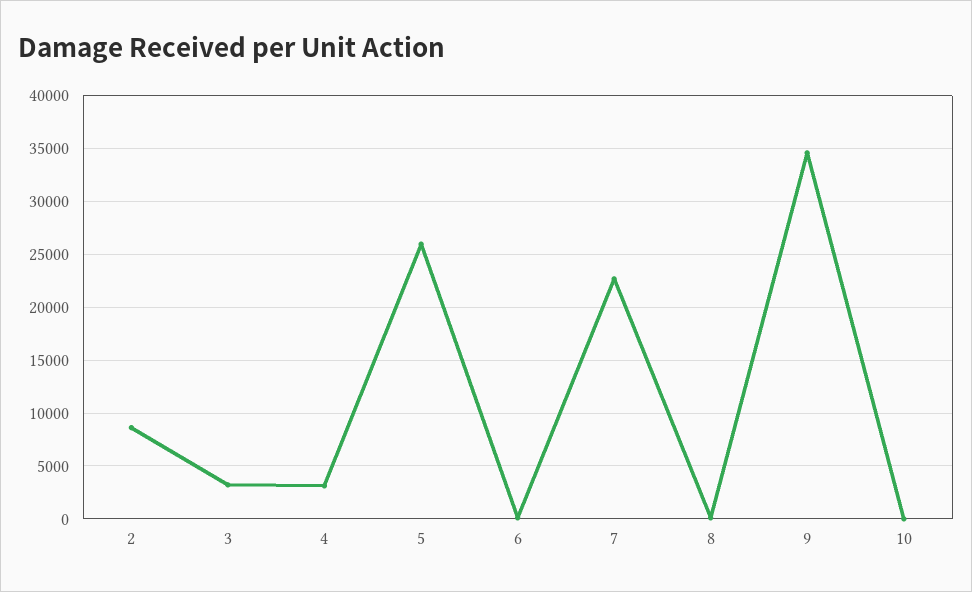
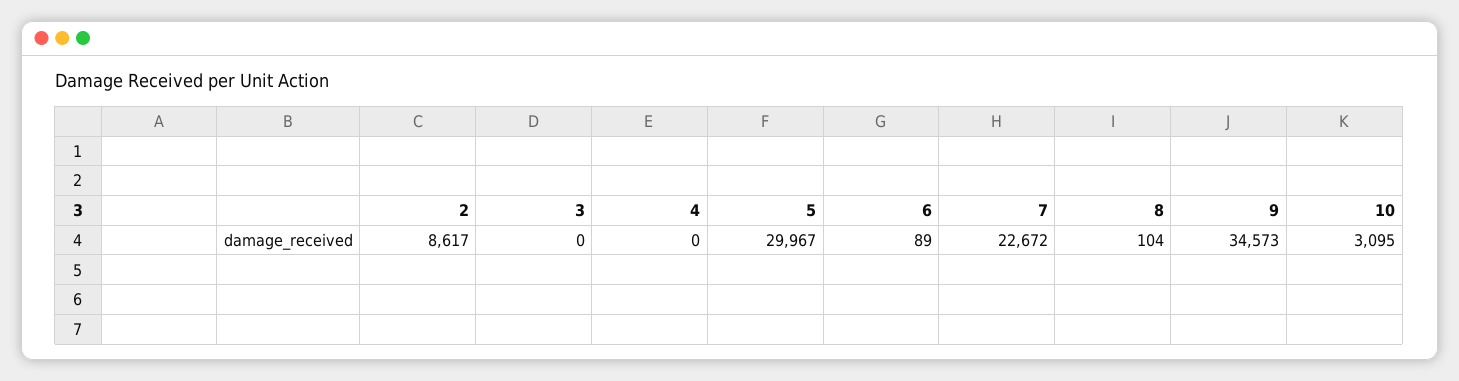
3: 3000 -> 0
4: 3000 -> 0
5: 26000 -> 29967
10: 0 -> 3095

